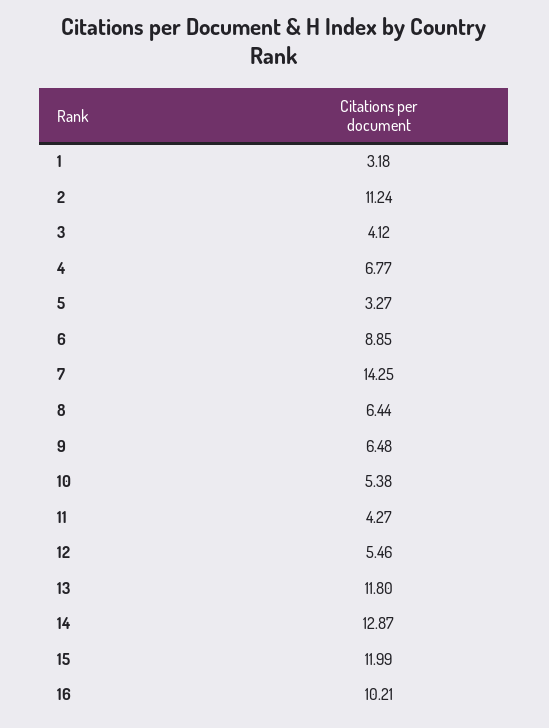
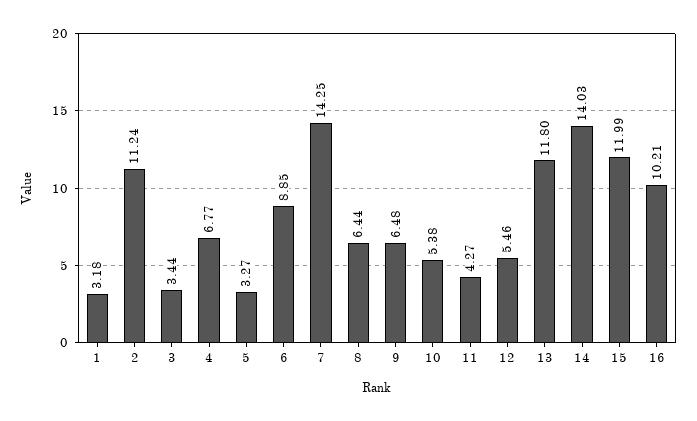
3: 4.12 -> 3.44
14: 12.87 -> 14.03

